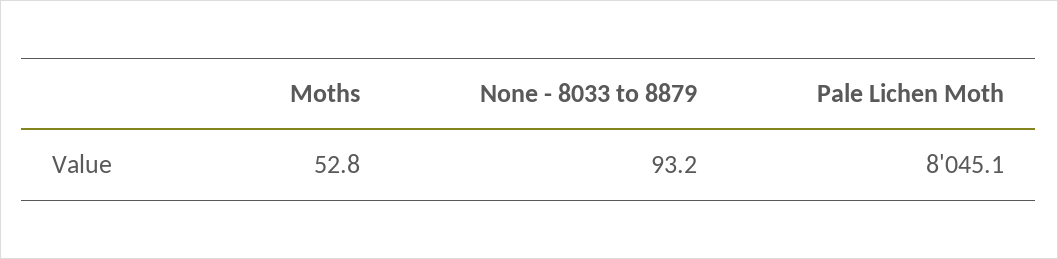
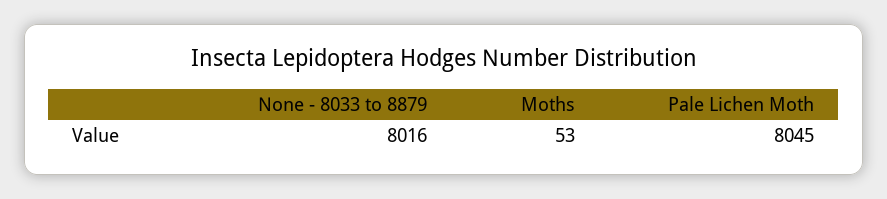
None - 8033 to 8879: 93.2 -> 8016

